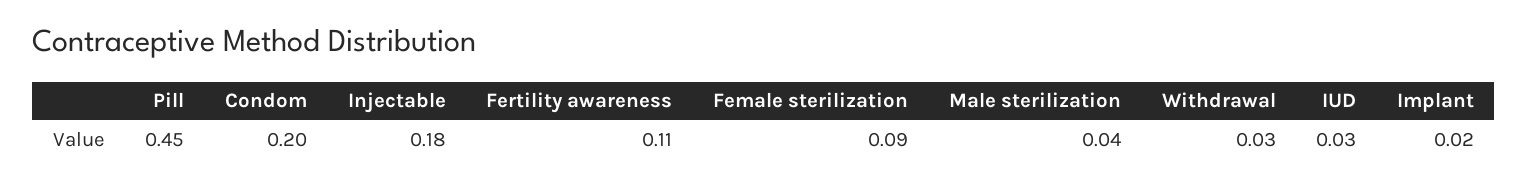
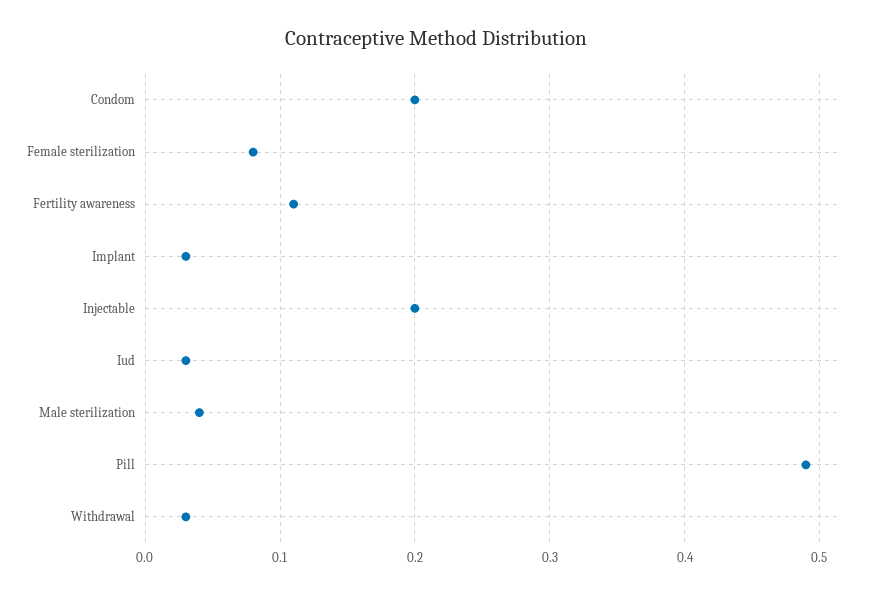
Pill: 0.45 -> 0.49
Injectable: 0.18 -> 0.2
Female sterilization: 0.09 -> 0.08
Implant: 0.02 -> 0.03

